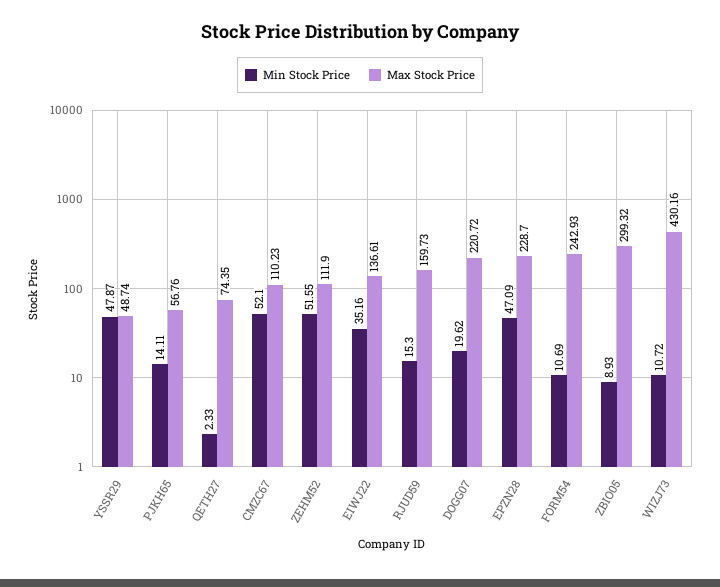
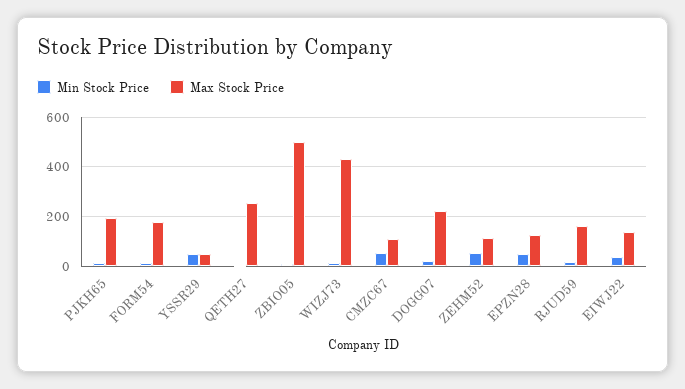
Max Stock Price, PJKH65: 56.76 -> 200
Max Stock Price, QETH27: 74.35 -> 250
Max Stock Price, EPZN28: 228.7 -> 125
Max Stock Price, FORM54: 242.93 -> 175
Max Stock Price, ZBIO05: 299.32 -> 500

